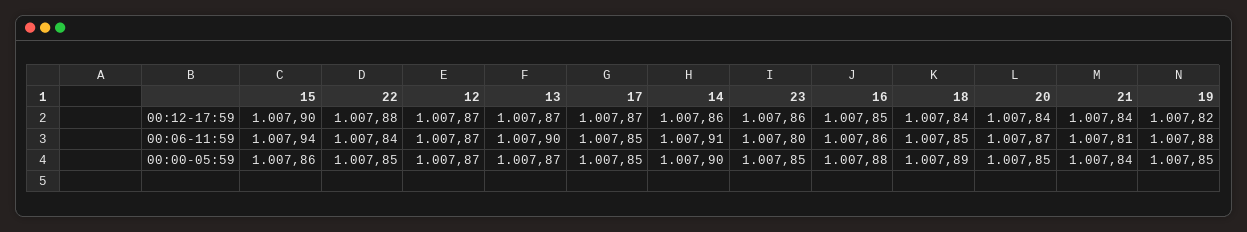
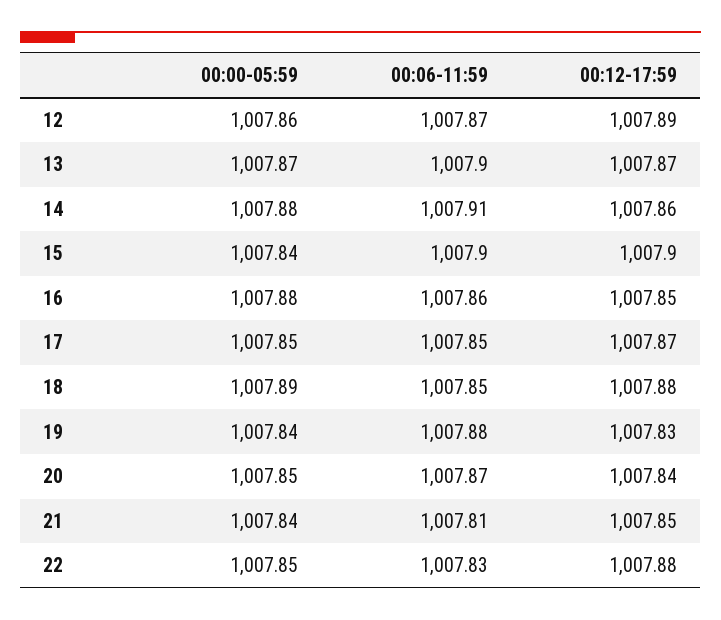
12, 00:12-17:59: 1007.87 -> 1007.89
23, 00:12-17:59: 1007.86 -> none
18, 00:12-17:59: 1007.84 -> 1007.88
21, 00:12-17:59: 1007.84 -> 1007.85
19, 00:12-17:59: 1007.82 -> 1007.83
15, 00:06-11:59: 1007.94 -> 1007.9
22, 00:06-11:59: 1007.84 -> 1007.83
23, 00:06-11:59: 1007.8 -> none
15, 00:00-05:59: 1007.86 -> 1007.84
12, 00:00-05:59: 1007.87 -> 1007.86
14, 00:00-05:59: 1007.9 -> 1007.88
23, 00:00-05:59: 1007.85 -> none
19, 00:00-05:59: 1007.85 -> 1007.84

